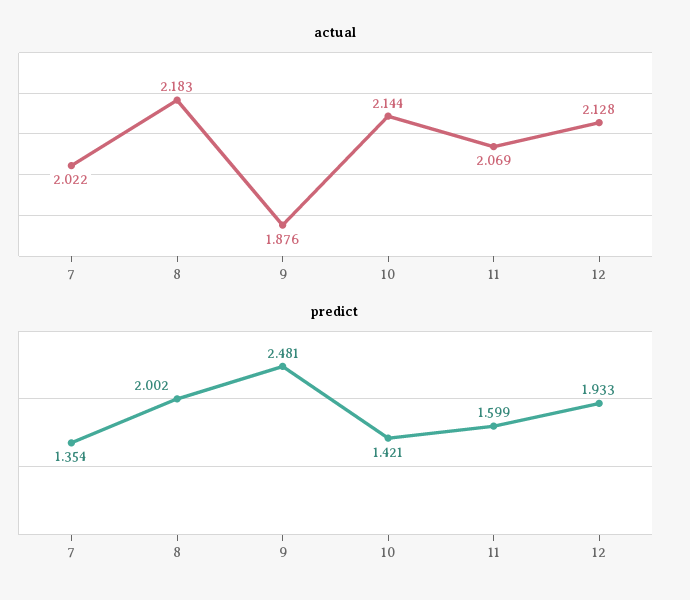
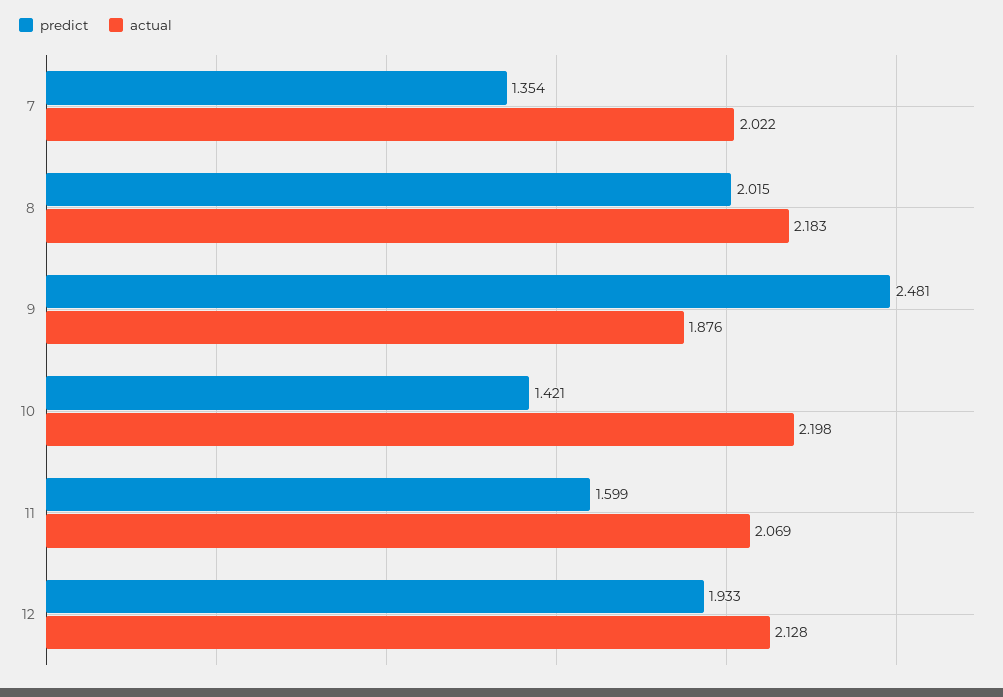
actual, 10: 2.144 -> 2.198
predict, 8: 2.002 -> 2.015

